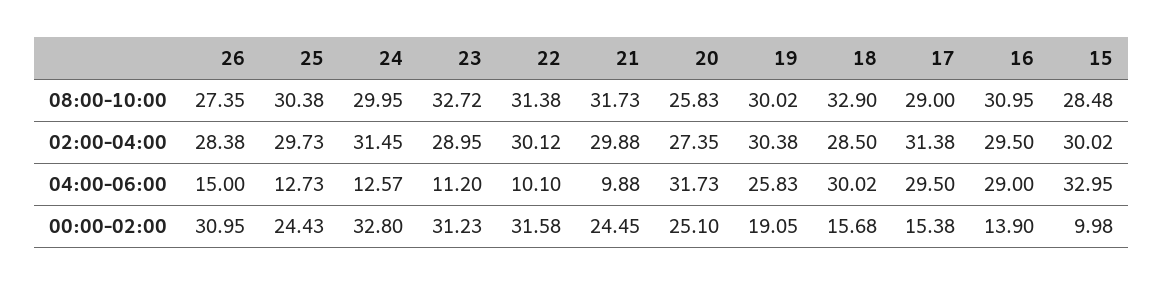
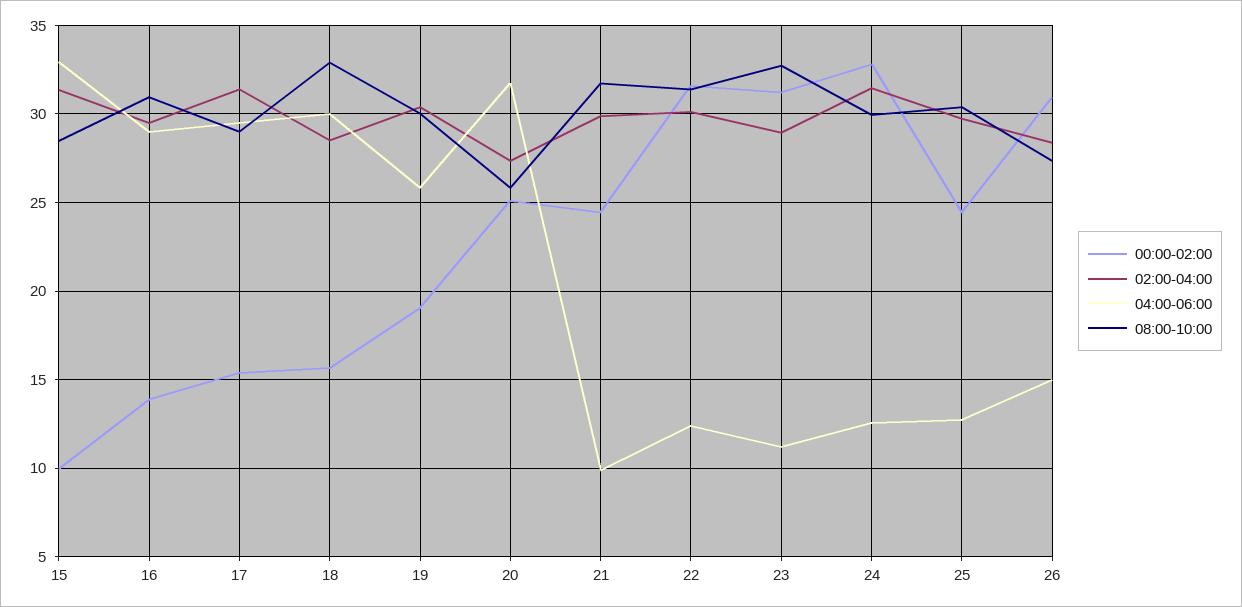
02:00-04:00, 15: 30.02 -> 31.5
04:00-06:00, 22: 10.1 -> 12.5

